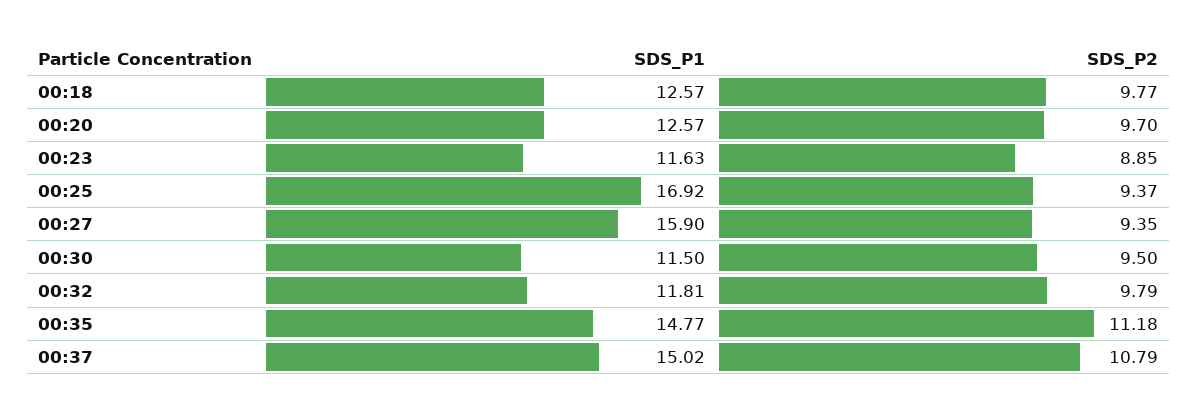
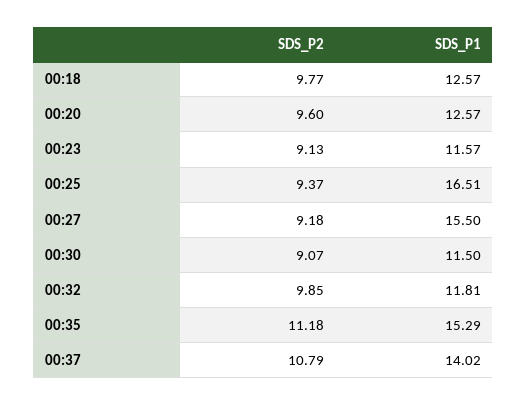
SDS_P2, 00:20: 9.7 -> 9.6
SDS_P1, 00:23: 11.63 -> 11.57
SDS_P2, 00:23: 8.85 -> 9.13
SDS_P1, 00:25: 16.92 -> 16.51
SDS_P1, 00:27: 15.9 -> 15.5
SDS_P2, 00:27: 9.35 -> 9.18
SDS_P2, 00:30: 9.5 -> 9.07
SDS_P2, 00:32: 9.79 -> 9.85
SDS_P1, 00:35: 14.77 -> 15.29
SDS_P1, 00:37: 15.02 -> 14.02

